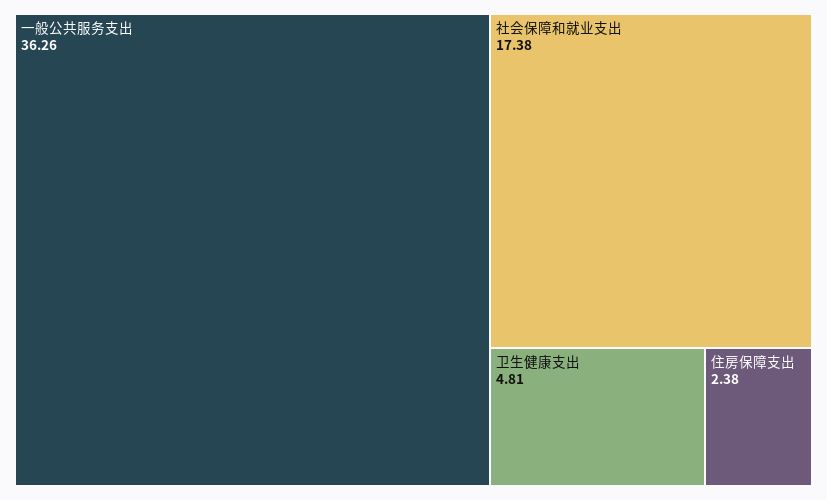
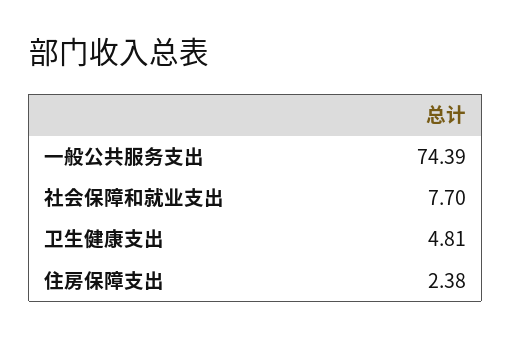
一般公共服务支出: 36.26 -> 74.39
社会保障和就业支出: 17.38 -> 7.7

